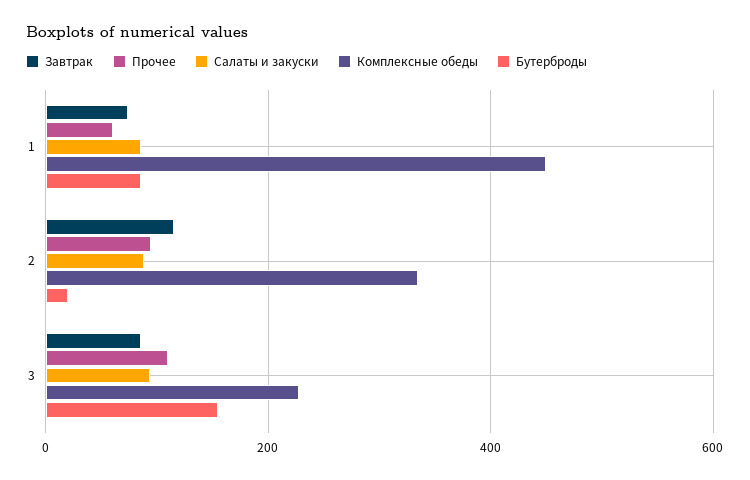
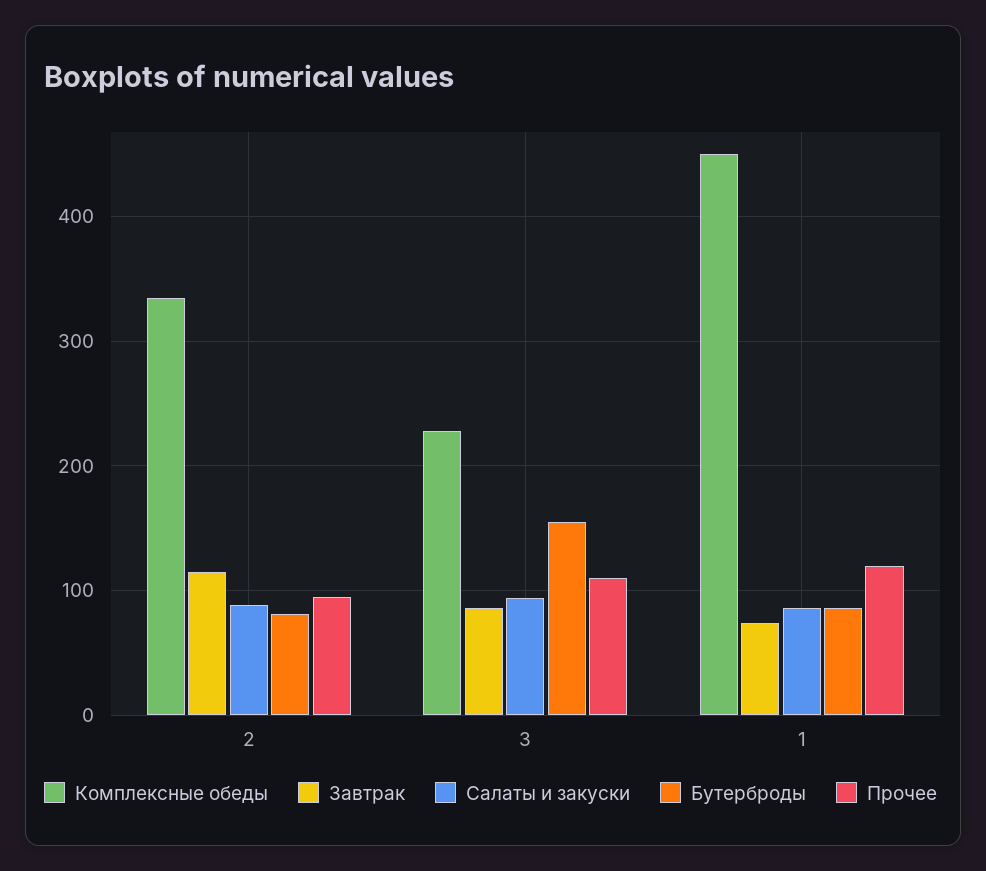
Прочее, 1: 60 -> 120
Бутерброды, 2: 20 -> 80

